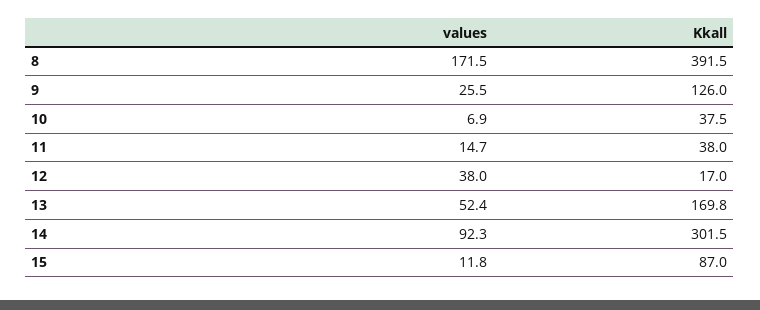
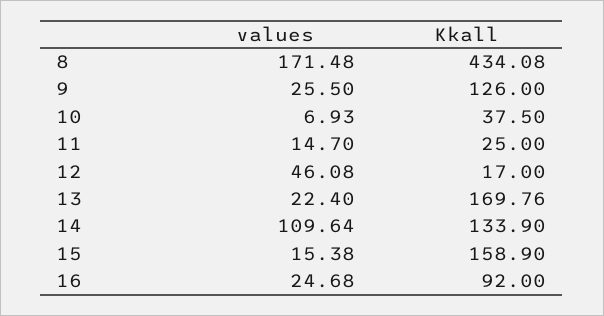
Kkall, 8: 391.5 -> 434.08
Kkall, 11: 38 -> 25
values, 12: 38 -> 46.08
values, 13: 52.4 -> 22.4
values, 14: 92.3 -> 109.64
Kkall, 14: 301.5 -> 133.9
values, 15: 11.8 -> 15.38
Kkall, 15: 87 -> 158.9
values, 16: none -> 24.68
Kkall, 16: none -> 92

